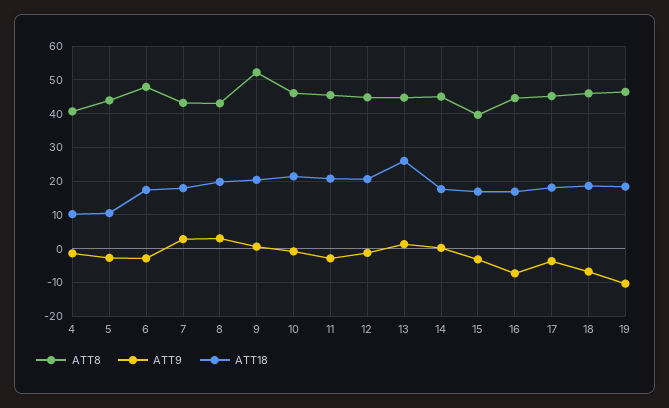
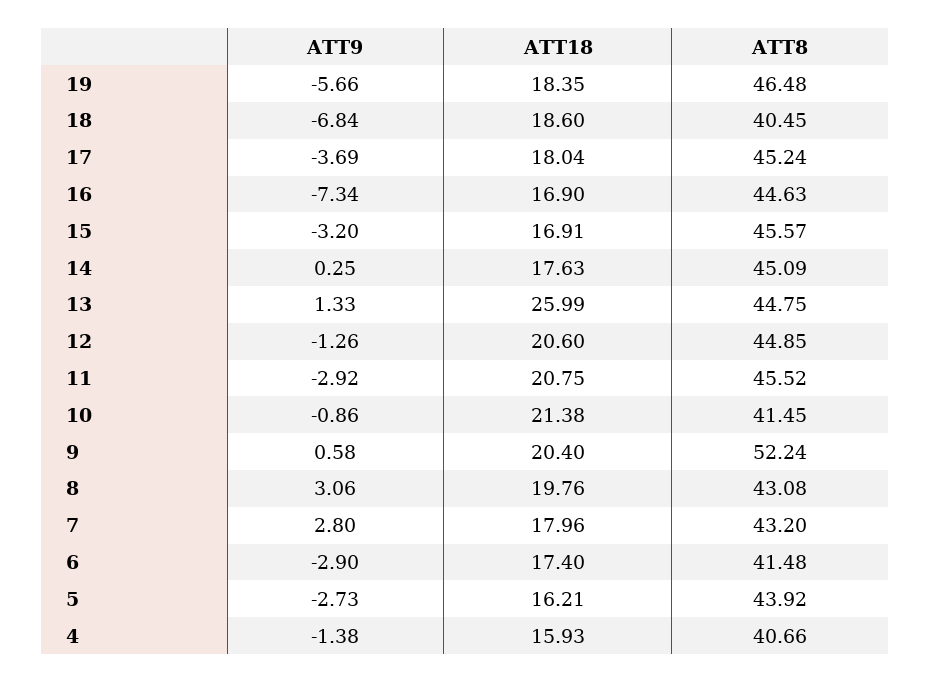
ATT18, 4: 10 -> 15.93
ATT18, 5: 10 -> 16.21
ATT8, 6: 48 -> 41.48
ATT8, 10: 46 -> 41.45
ATT8, 15: 40 -> 45.57
ATT8, 18: 46 -> 40.45
ATT9, 19: -10 -> -5.66

